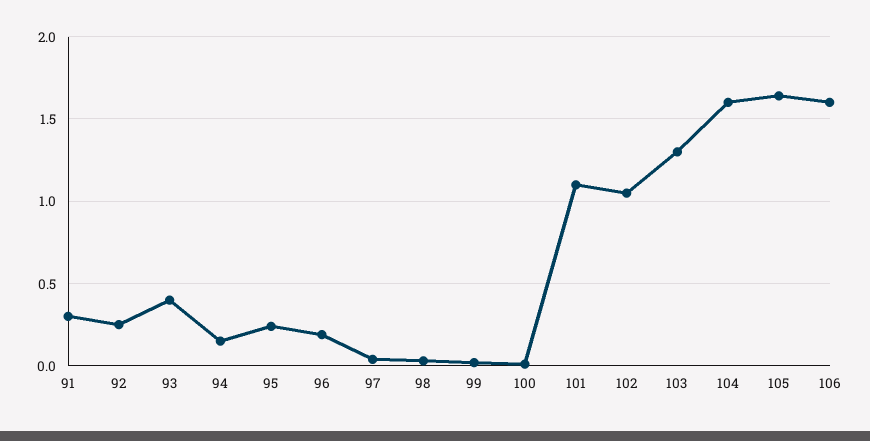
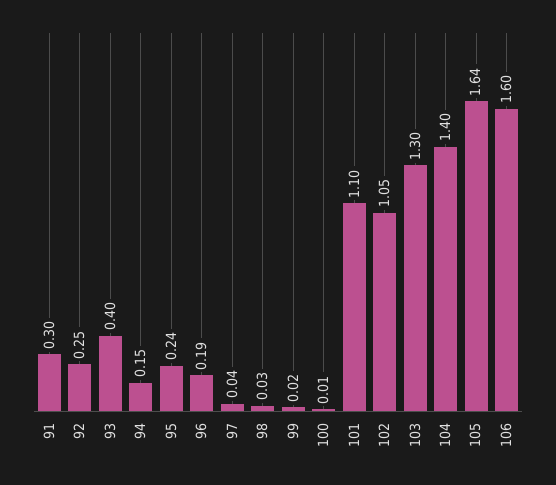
104: 1.6 -> 1.4

